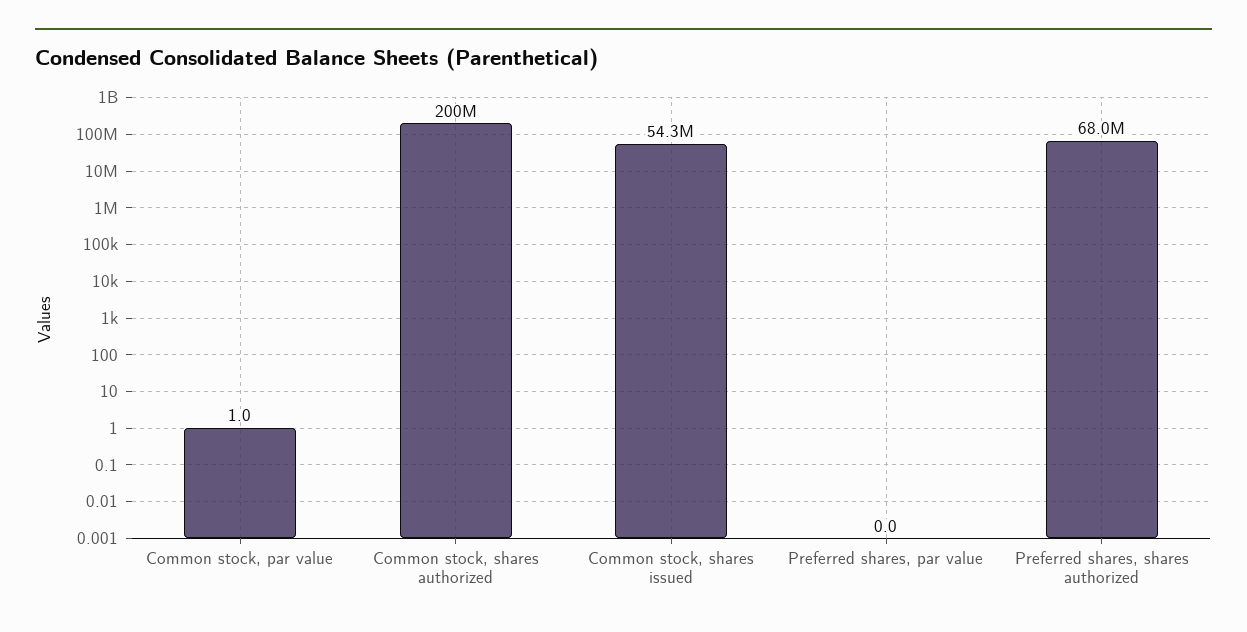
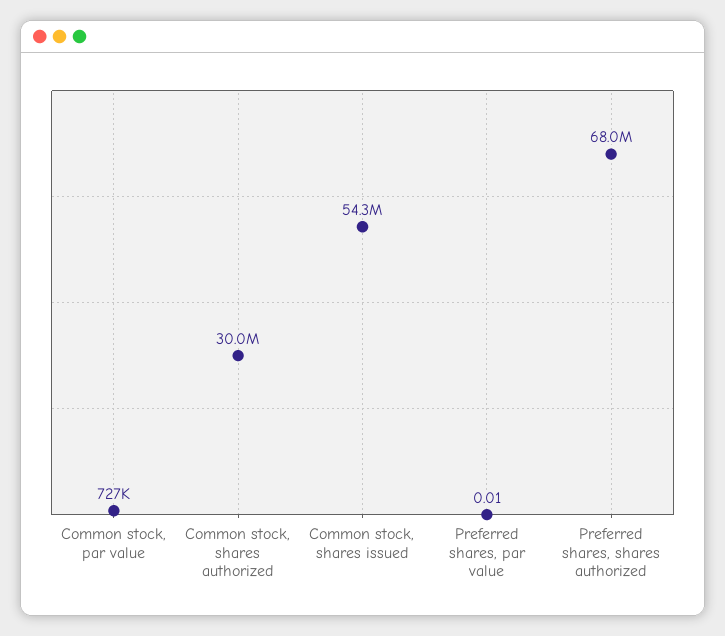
Common stock, par value: 1 -> 727000
Common stock, shares authorized: 200000000 -> 30000000

